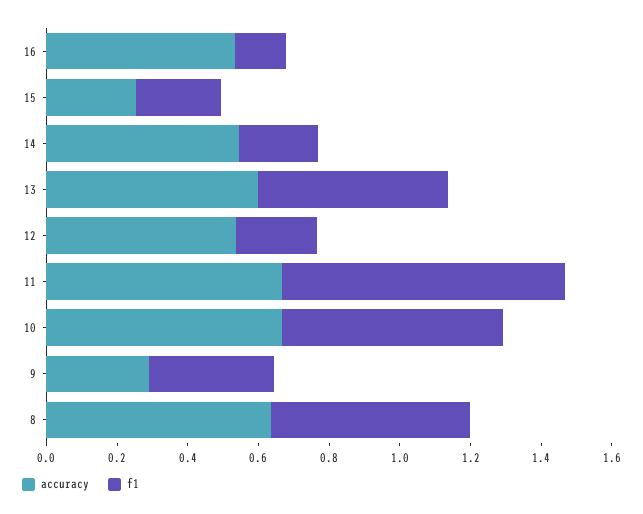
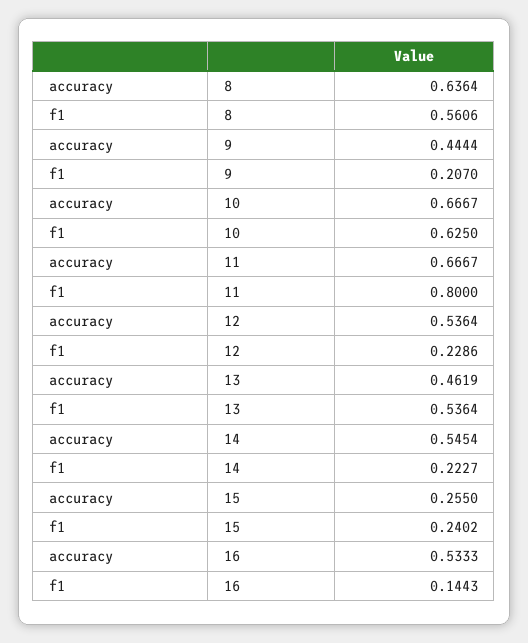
accuracy, 13: 0.6 -> 0.4619
accuracy, 9: 0.3 -> 0.4444
f1, 9: 0.35 -> 0.207

